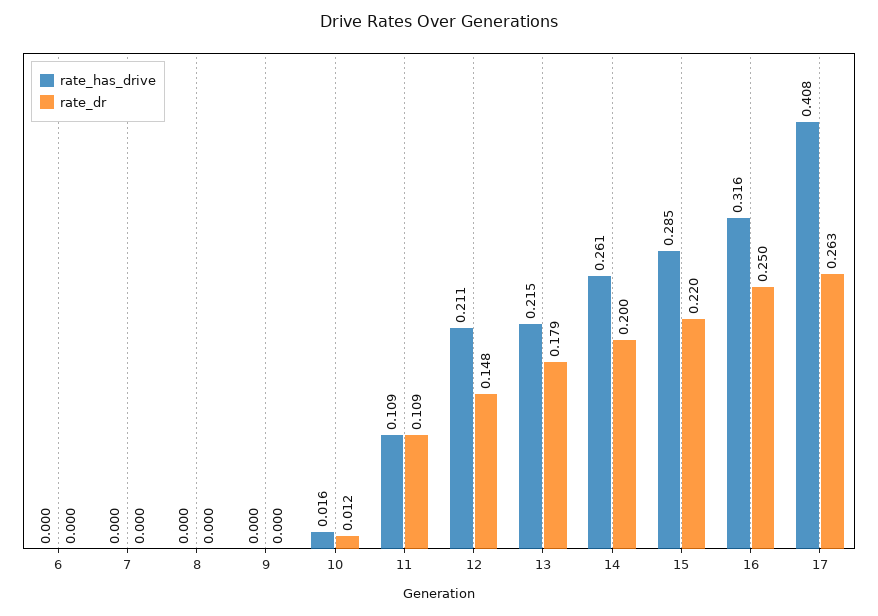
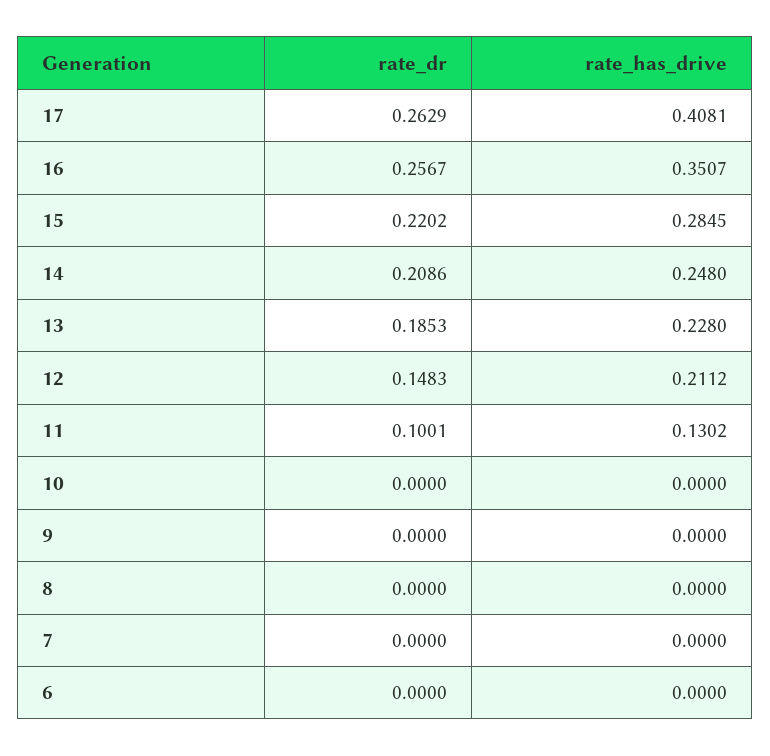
rate_has_drive, 10: 0.016 -> 0
rate_dr, 10: 0.012 -> 0
rate_has_drive, 11: 0.109 -> 0.1302
rate_dr, 11: 0.109 -> 0.1001
rate_has_drive, 13: 0.215 -> 0.228
rate_dr, 13: 0.179 -> 0.1853
rate_has_drive, 14: 0.261 -> 0.248
rate_dr, 14: 0.2 -> 0.2086
rate_has_drive, 16: 0.316 -> 0.3507
rate_dr, 16: 0.25 -> 0.2567

